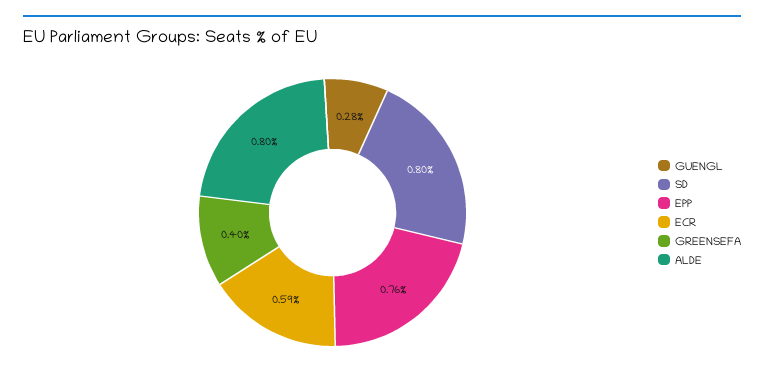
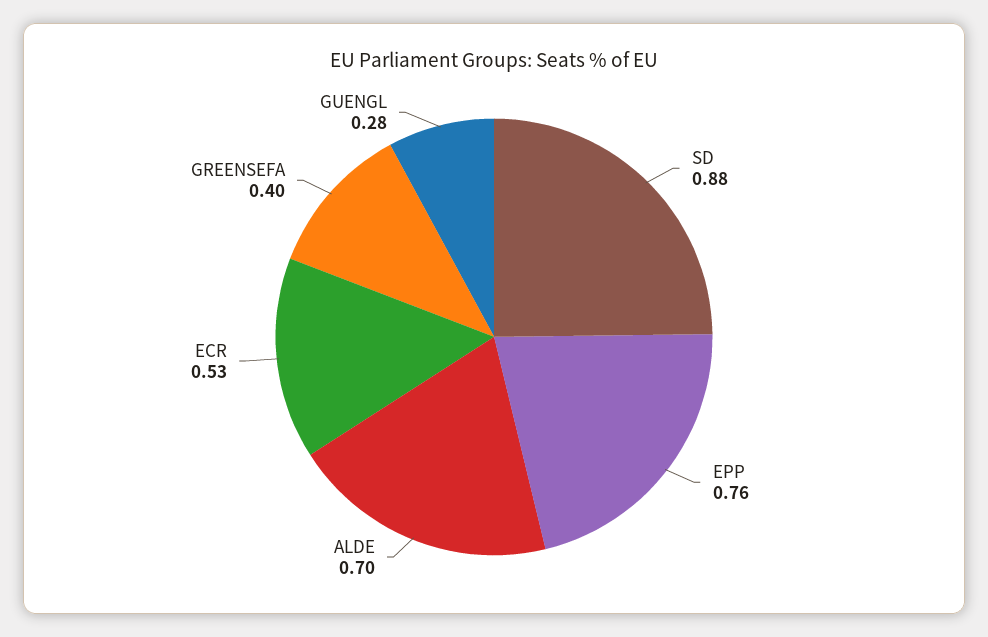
SD: 0.8 -> 0.88
ECR: 0.59 -> 0.53
ALDE: 0.8 -> 0.7

